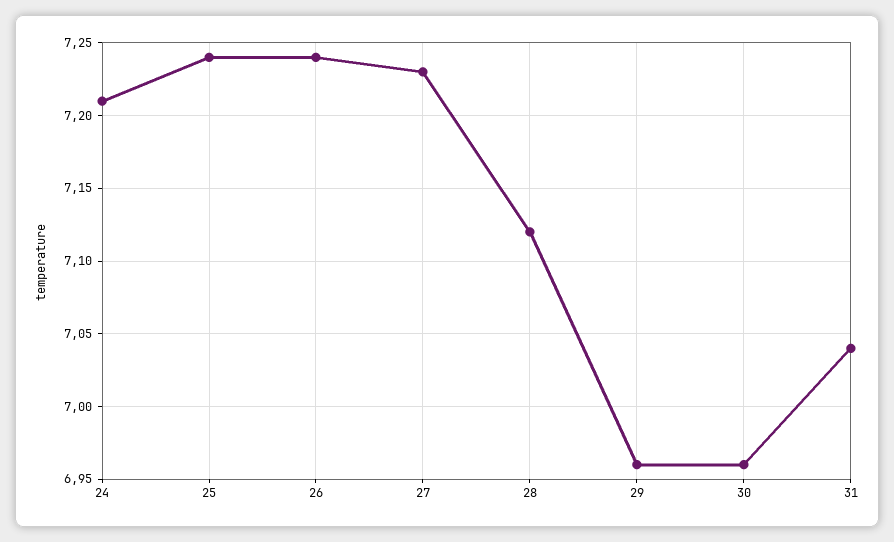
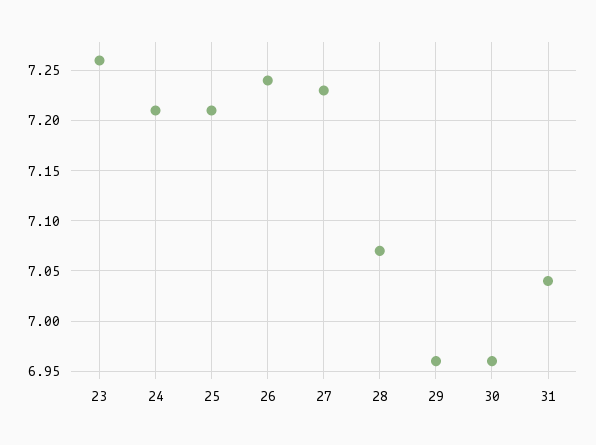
25: 7.24 -> 7.21
28: 7.12 -> 7.07
23: none -> 7.26

